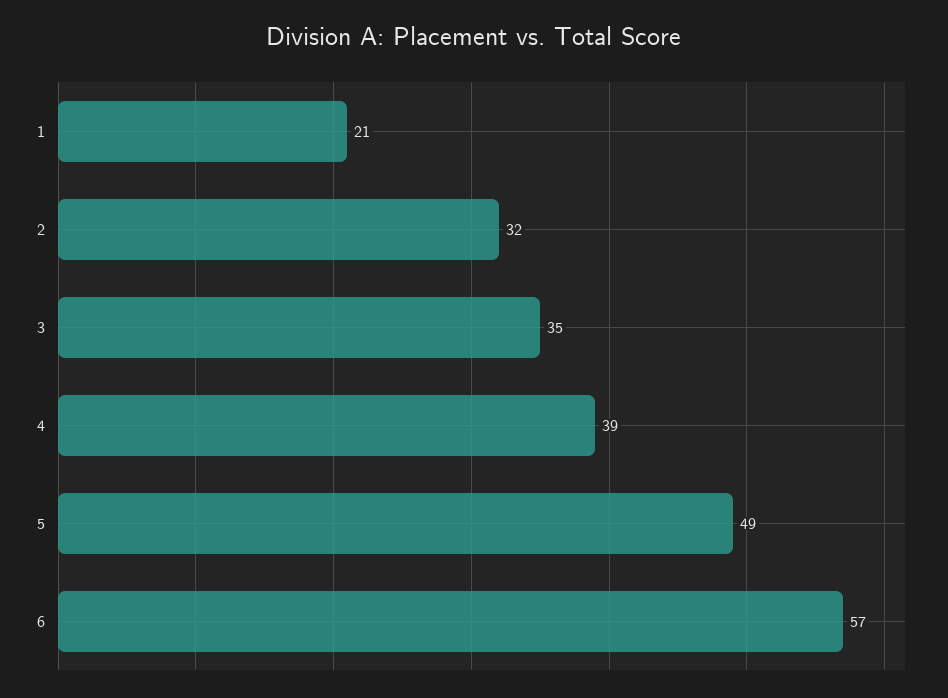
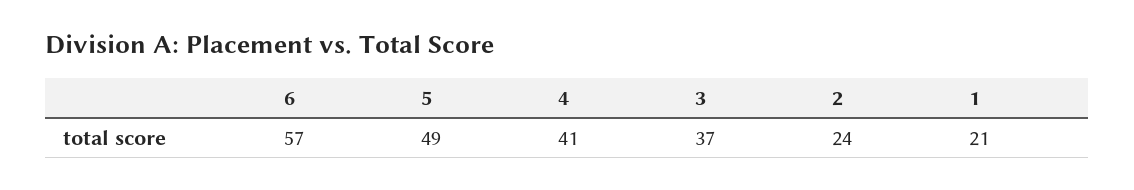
2: 32 -> 24
3: 35 -> 37
4: 39 -> 41

